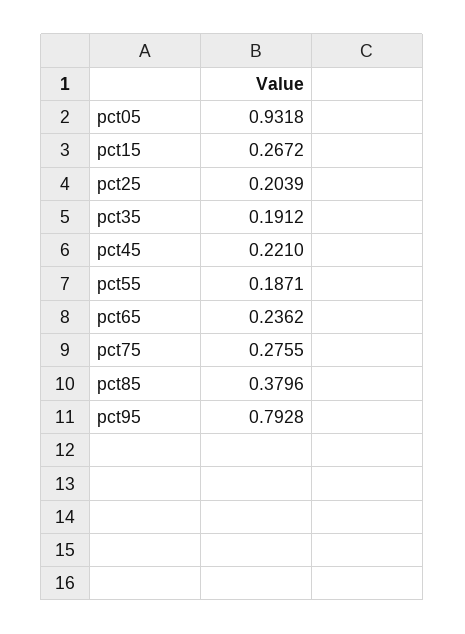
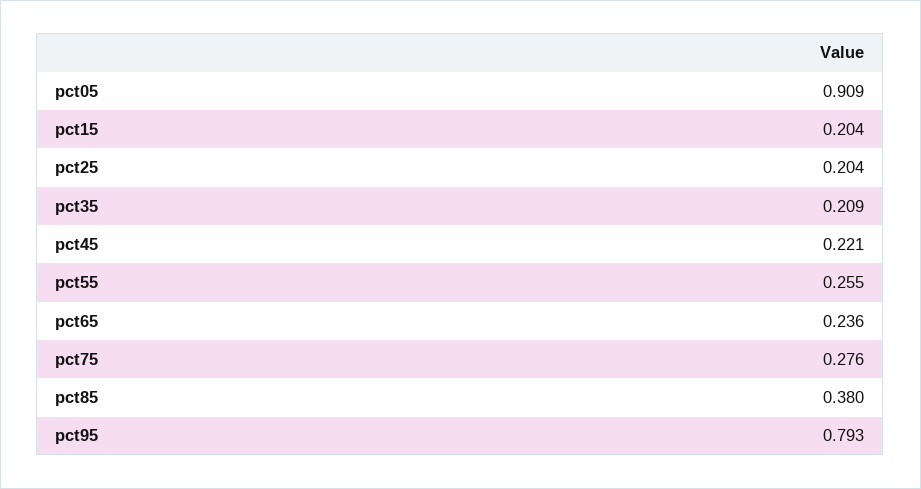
pct05: 0.9318 -> 0.909
pct15: 0.2672 -> 0.204
pct35: 0.1912 -> 0.209
pct55: 0.1871 -> 0.255

